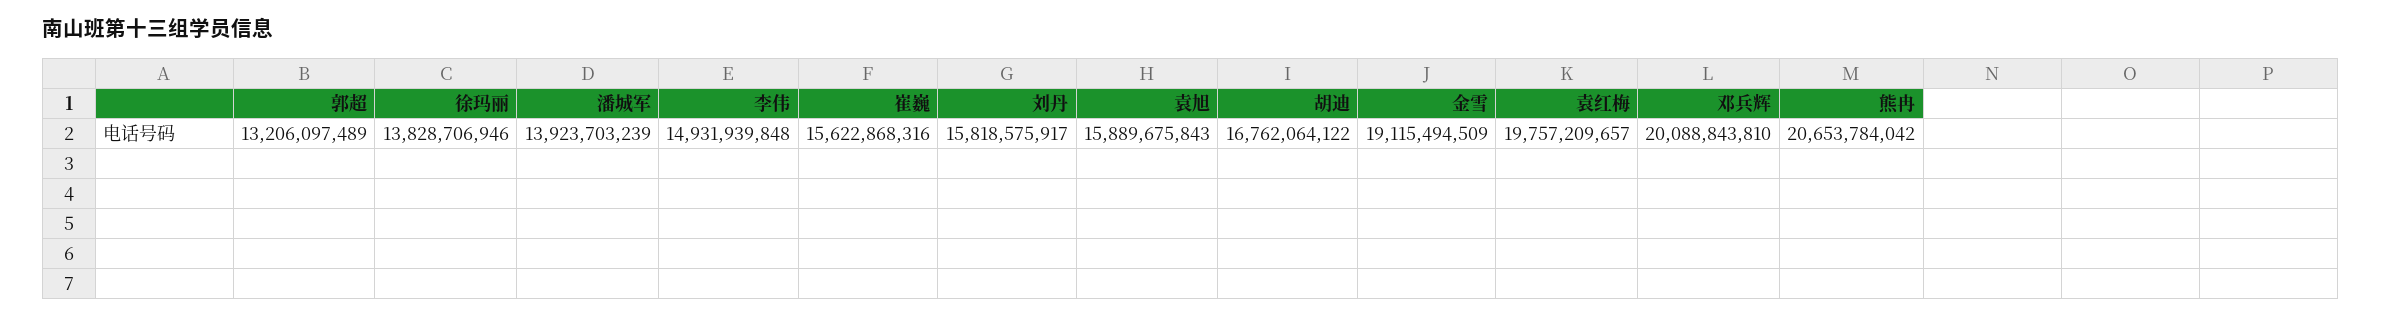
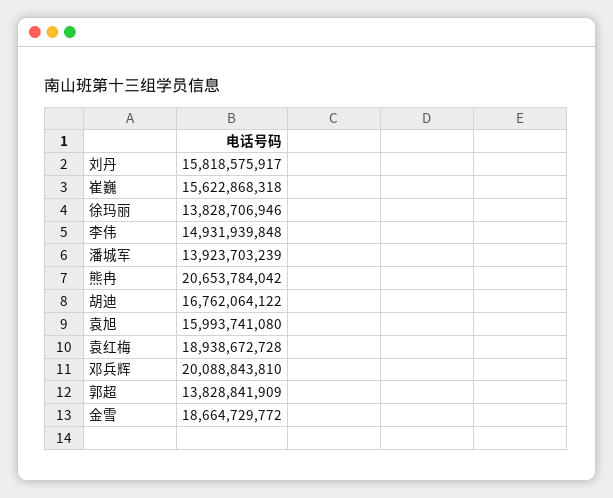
郭超: 13206097489 -> 13828841909
崔巍: 15622868316 -> 15622868318
袁旭: 15889675843 -> 15993741080
金雪: 19115494509 -> 18664729772
袁红梅: 19757209657 -> 18938672728

